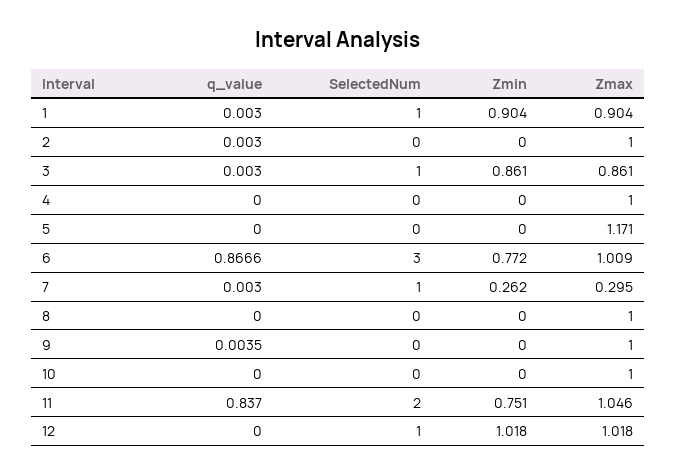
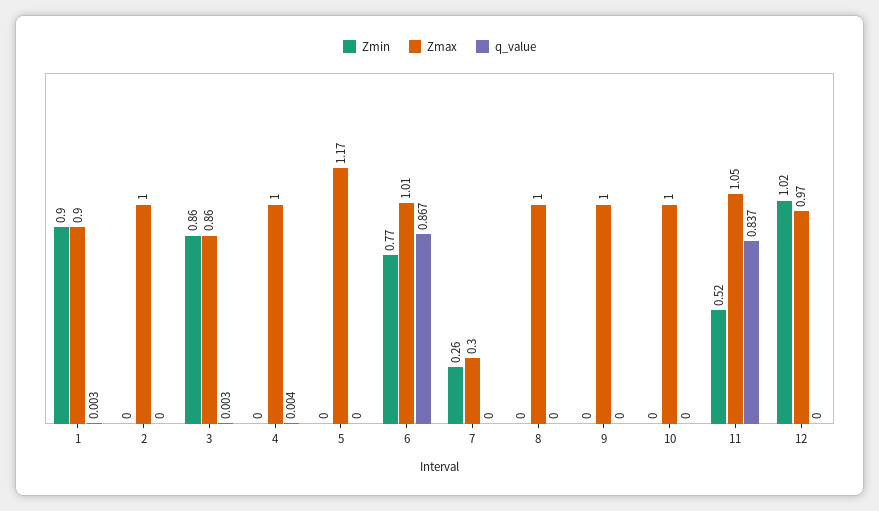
SelectedNum, 1: 1 -> none
q_value, 2: 0.003 -> 0
SelectedNum, 2: 0 -> none
SelectedNum, 3: 1 -> none
q_value, 4: 0 -> 0.004
SelectedNum, 4: 0 -> none
SelectedNum, 5: 0 -> none
SelectedNum, 6: 3 -> none
q_value, 7: 0.003 -> 0
SelectedNum, 7: 1 -> none
SelectedNum, 8: 0 -> none
q_value, 9: 0.0035 -> 0
SelectedNum, 9: 0 -> none
SelectedNum, 10: 0 -> none
SelectedNum, 11: 2 -> none
Zmin, 11: 0.751 -> 0.52
SelectedNum, 12: 1 -> none
Zmax, 12: 1.018 -> 0.97

